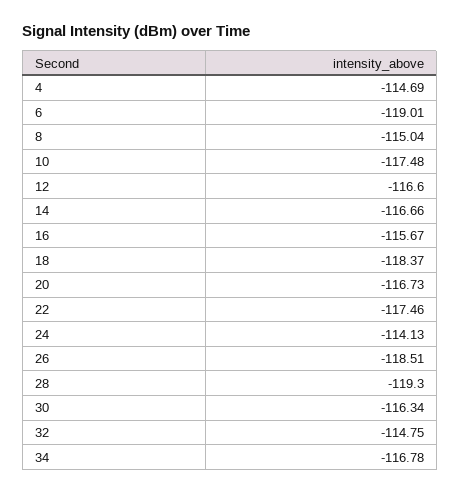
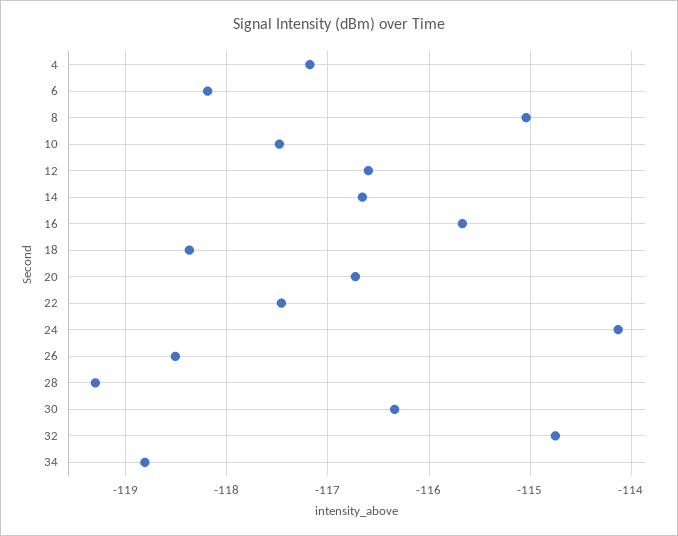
4: -114.69 -> -117.2
6: -119.01 -> -118.2
34: -116.78 -> -118.8

